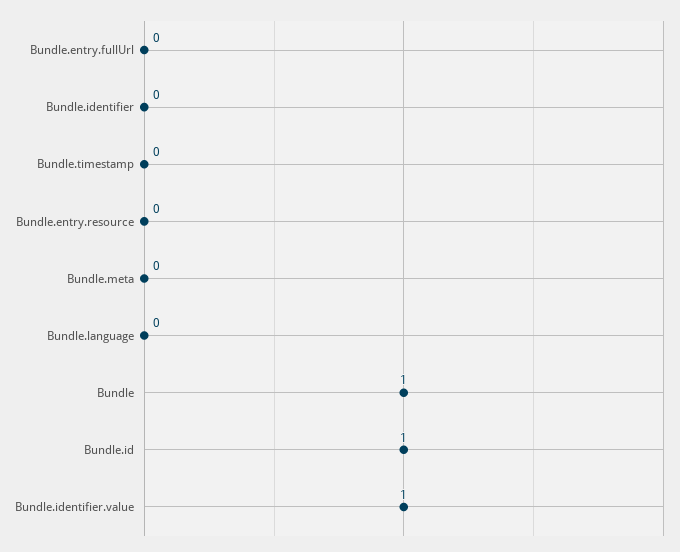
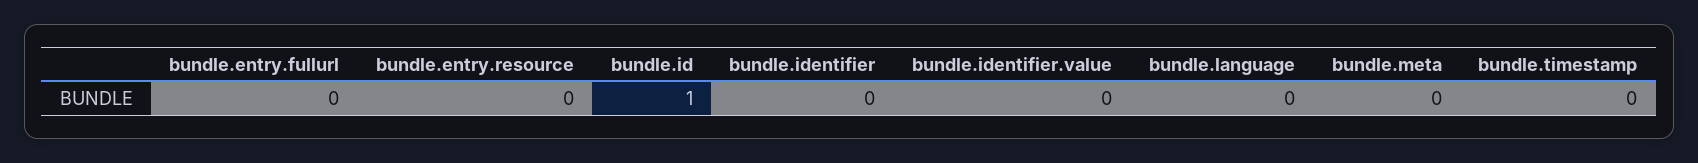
Bundle: 1 -> none
Bundle.identifier.value: 1 -> 0

